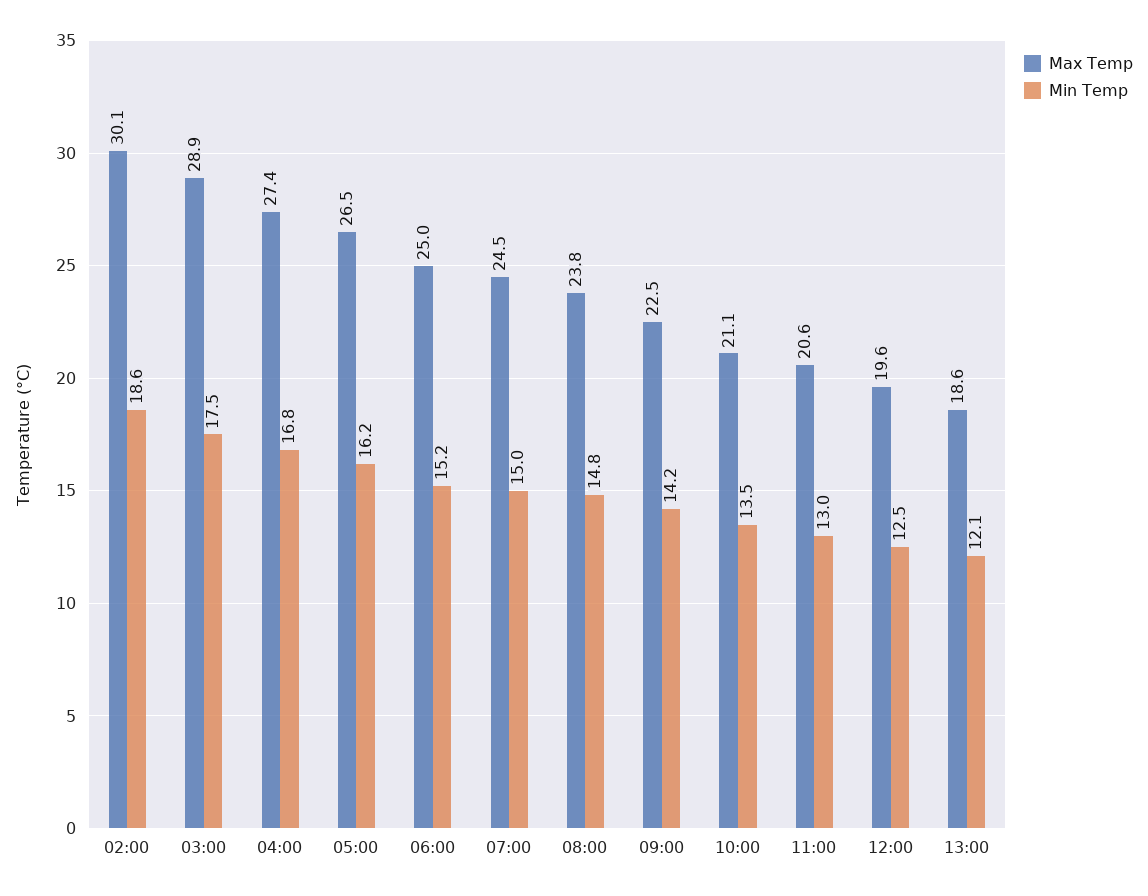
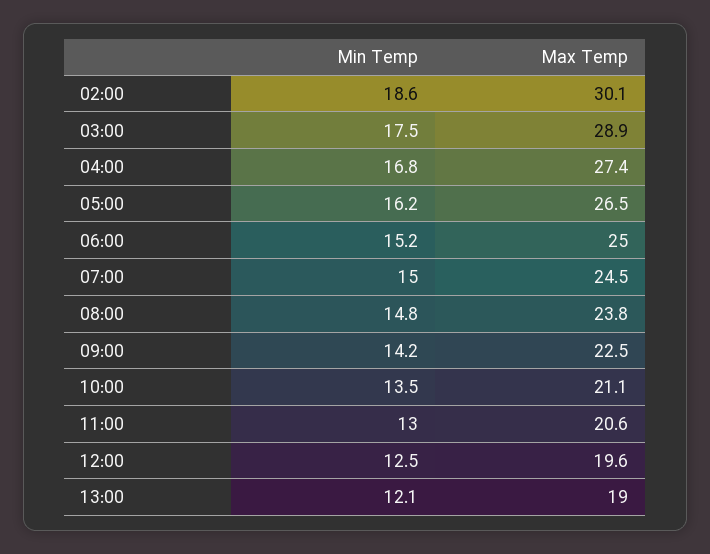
Max Temp, 13:00: 18.6 -> 19

